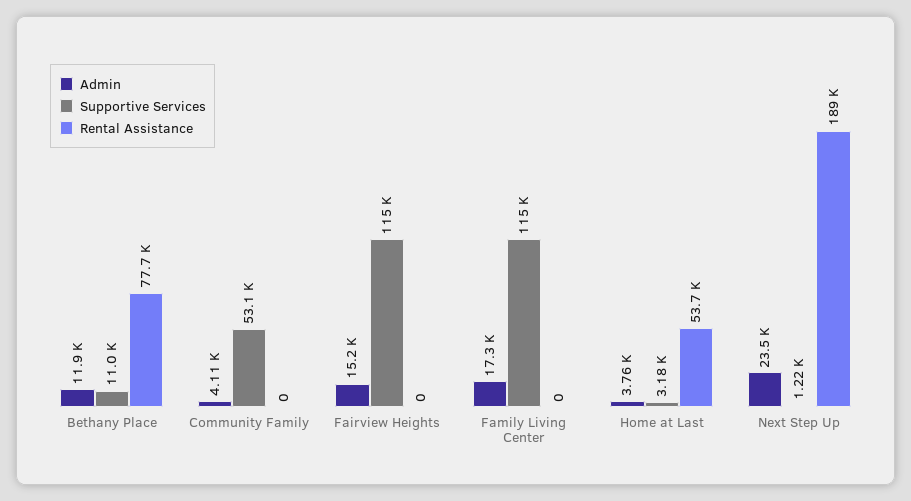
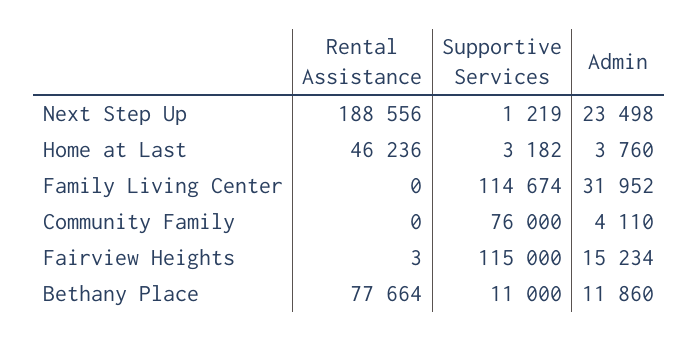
Supportive Services, Community Family: 53100 -> 76000
Rental Assistance, Fairview Heights: 0 -> 3
Admin, Family Living Center: 17300 -> 31952
Rental Assistance, Home at Last: 53700 -> 46236

